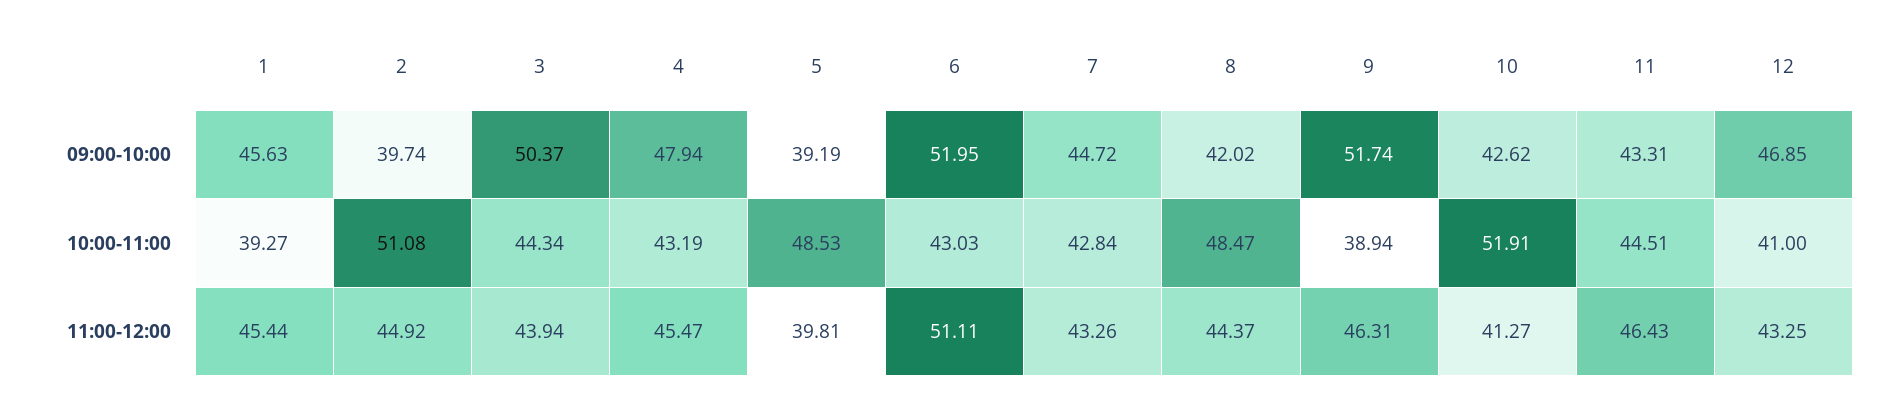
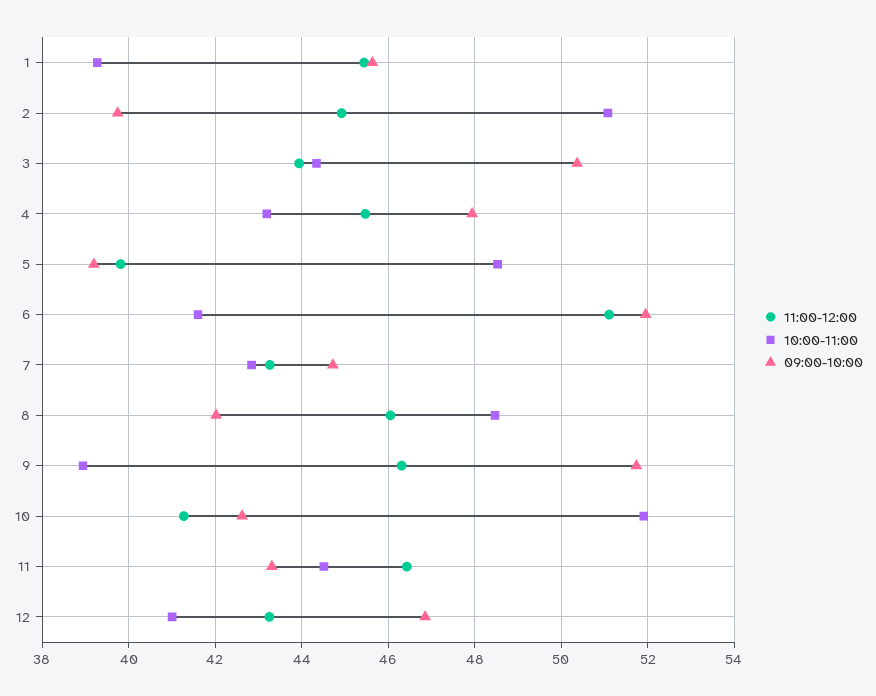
10:00-11:00, 6: 43.03 -> 41.6
11:00-12:00, 8: 44.37 -> 46

